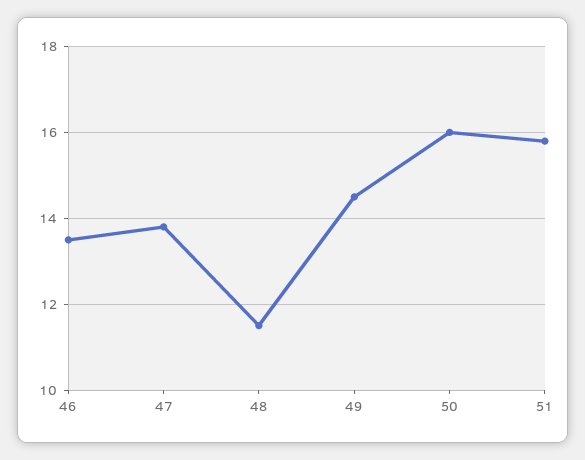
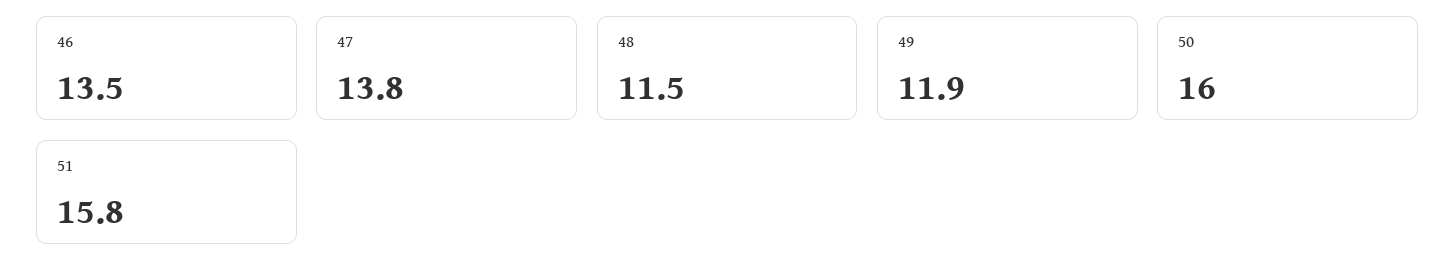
49: 14.5 -> 11.9

